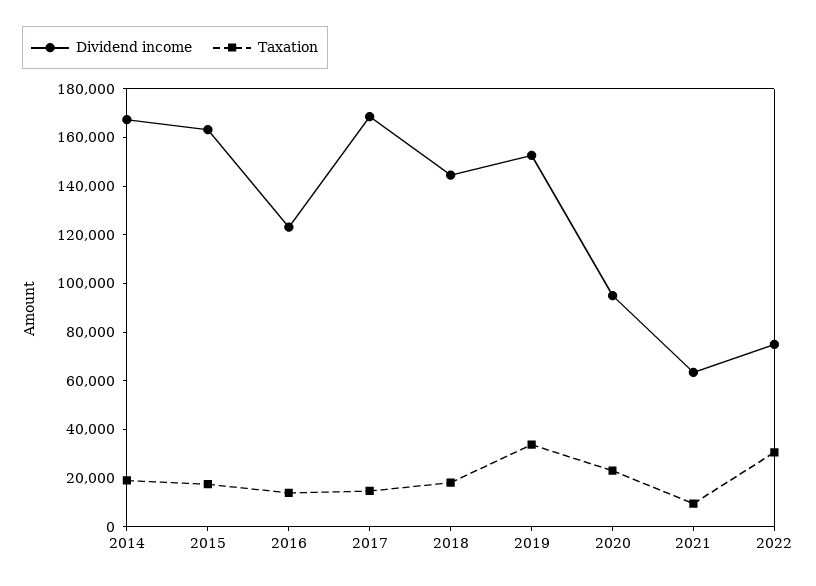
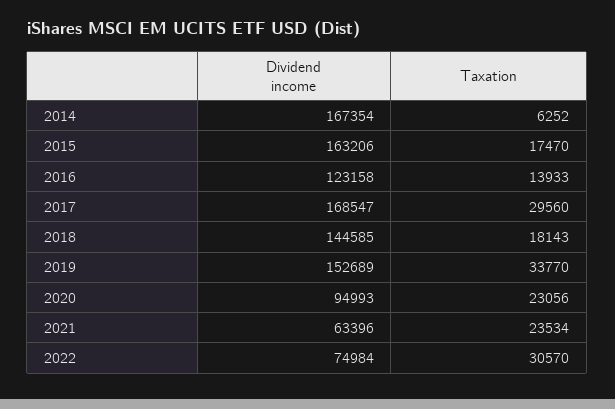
Taxation, 2014: 20000 -> 6252
Taxation, 2017: 15000 -> 29560
Taxation, 2021: 10000 -> 23534

